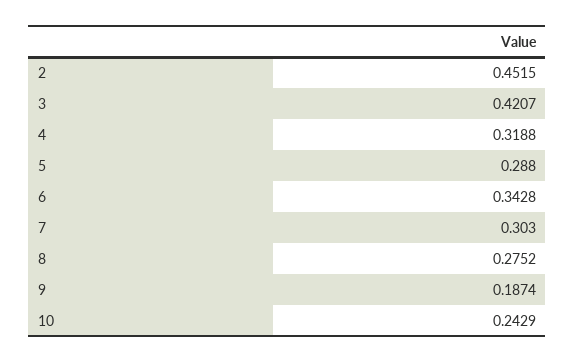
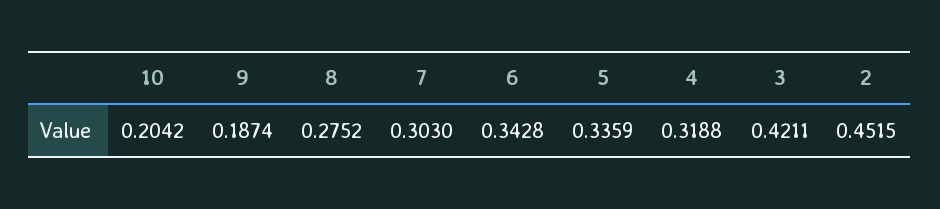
3: 0.4207 -> 0.4211
5: 0.288 -> 0.3359
10: 0.2429 -> 0.2042

